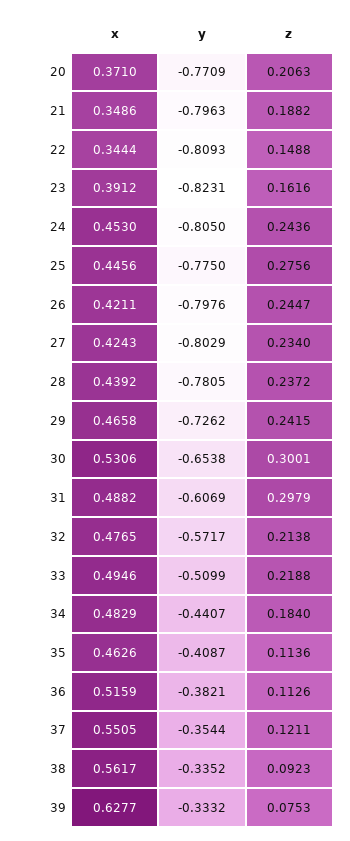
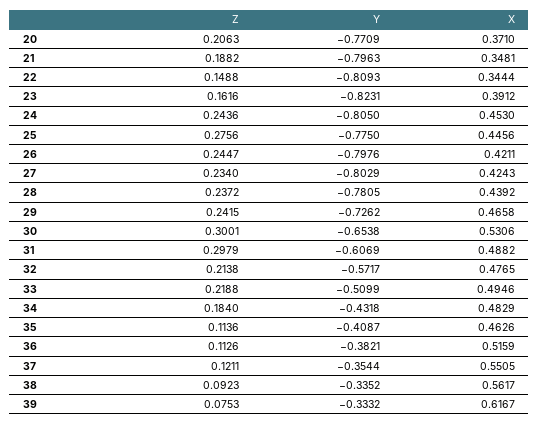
x, 21: 0.3486 -> 0.3481
y, 34: -0.4407 -> -0.4318
x, 39: 0.6277 -> 0.6167

